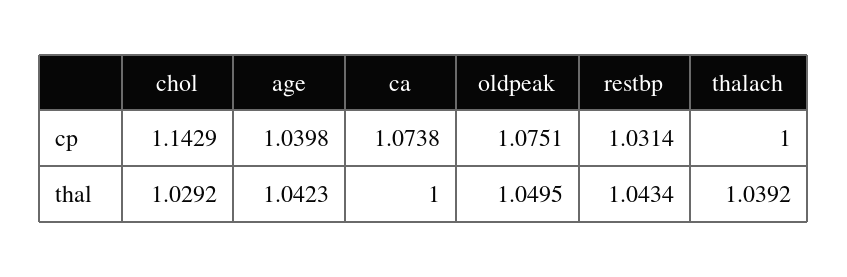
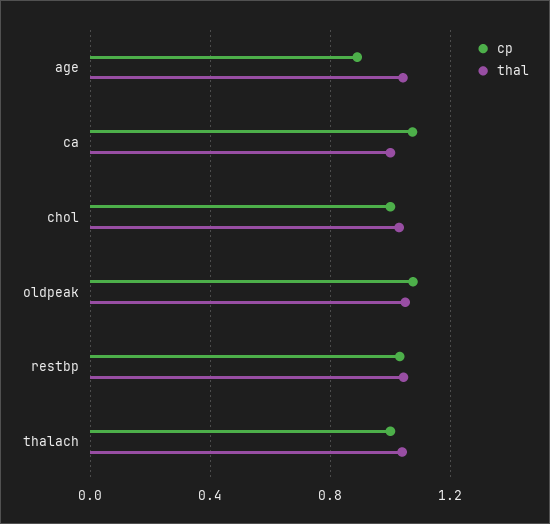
cp, chol: 1.1429 -> 1
cp, age: 1.0398 -> 0.9

